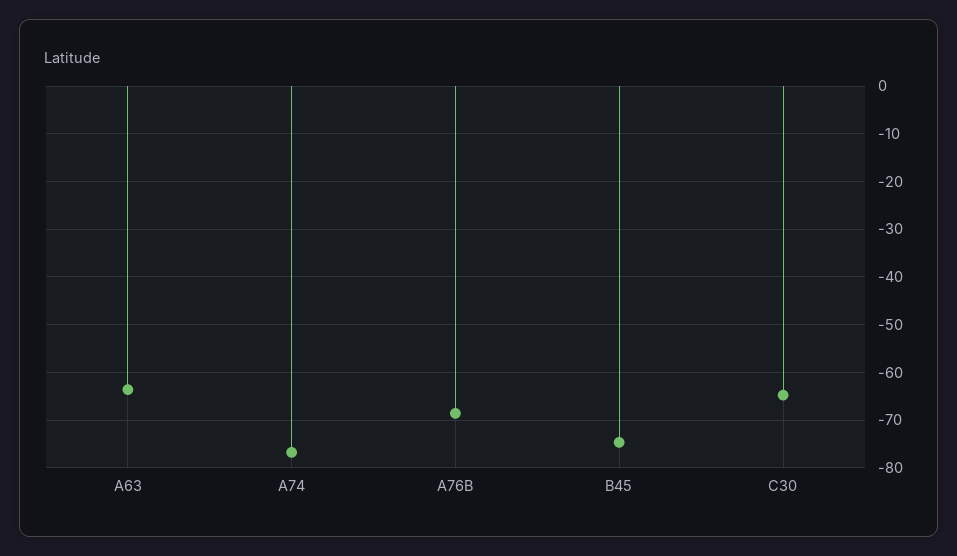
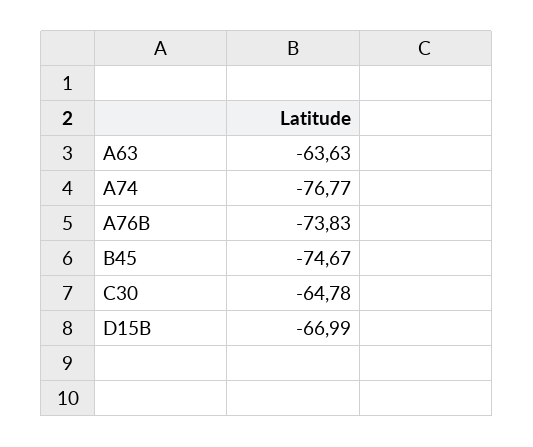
A76B: -68 -> -73.83
D15B: none -> -66.99

